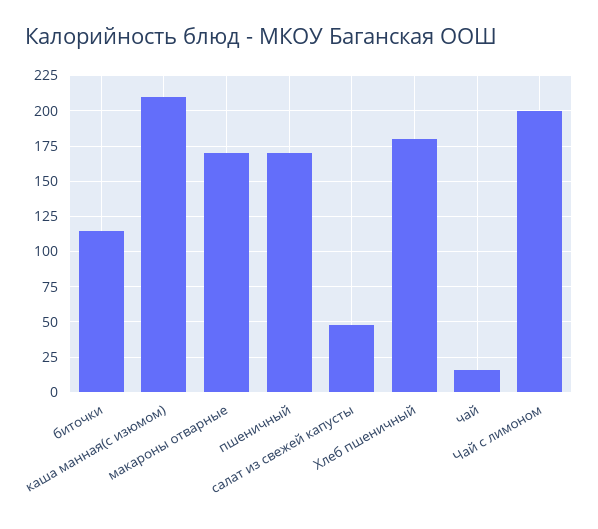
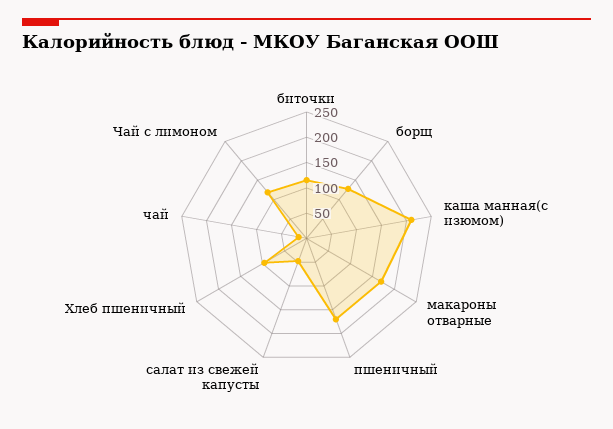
Хлеб пшеничный: 180 -> 100
Чай с лимоном: 200 -> 125
борщ: none -> 125

